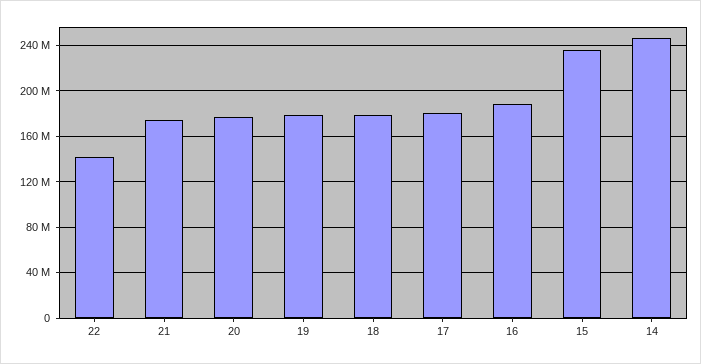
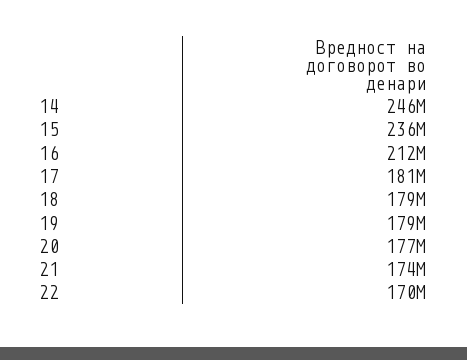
22: 140000000 -> 170000000
16: 190000000 -> 212000000

